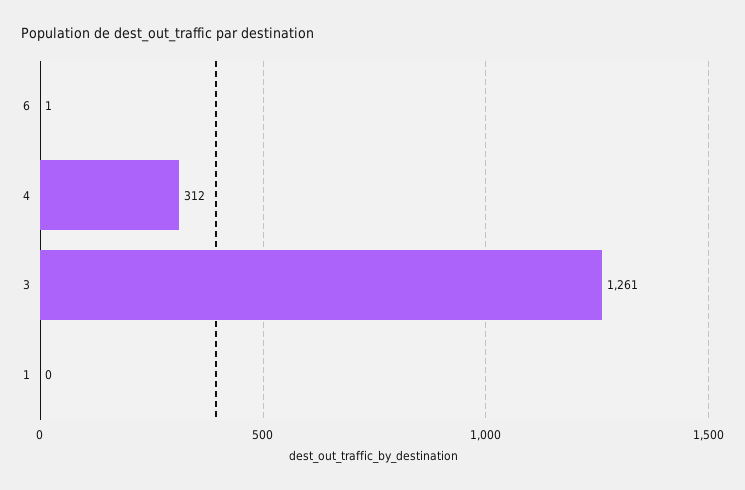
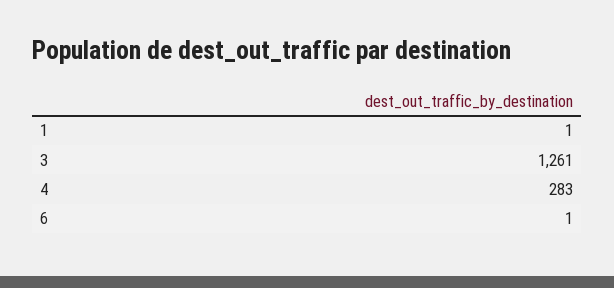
4: 312 -> 283
1: 0 -> 1

